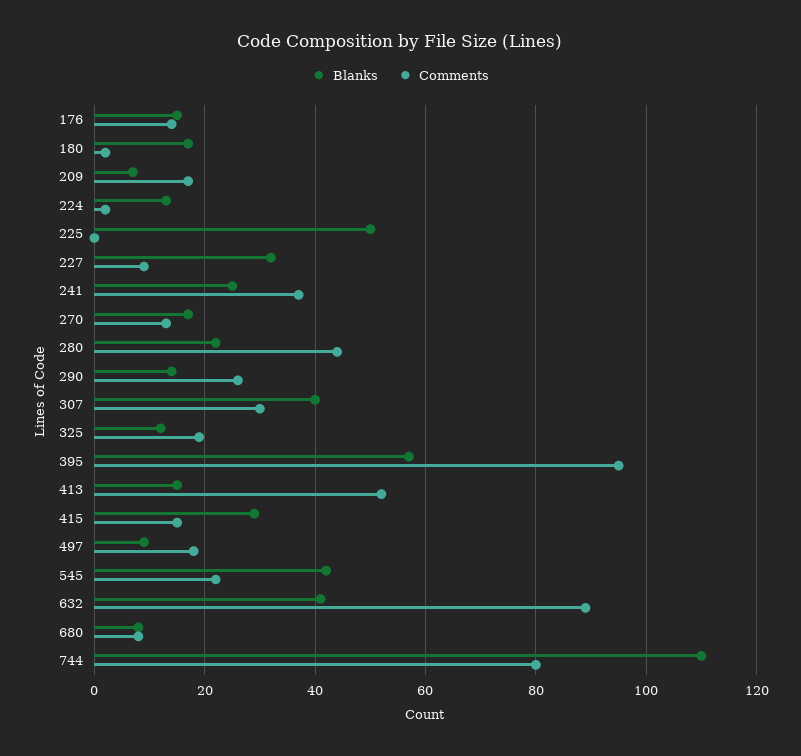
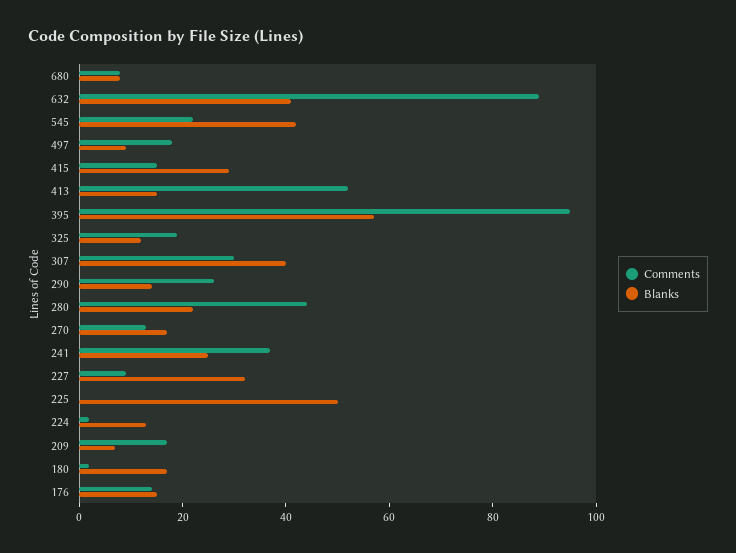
Blanks, 744: 110 -> none
Comments, 744: 80 -> none

